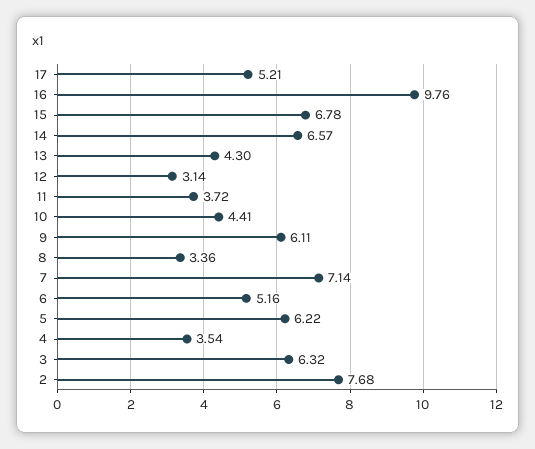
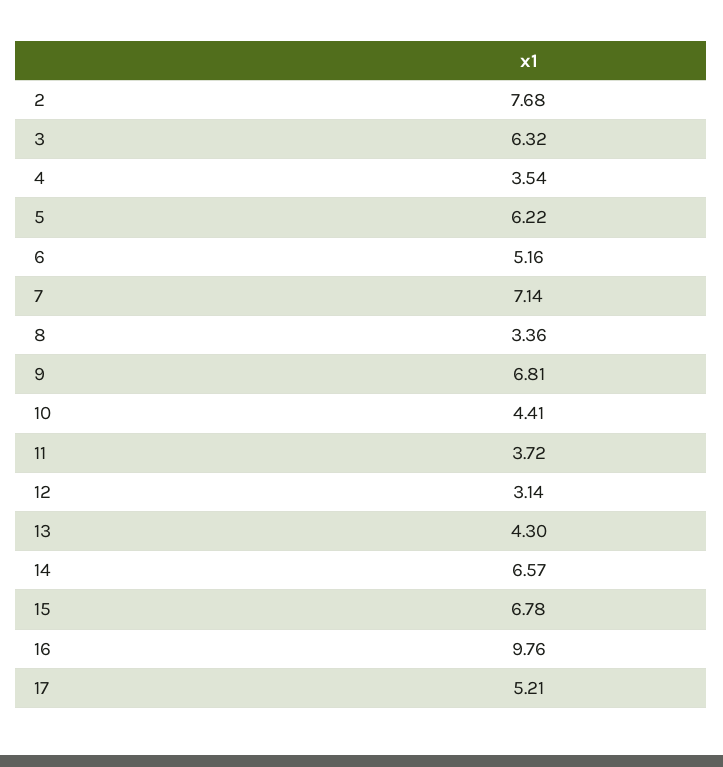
9: 6.11 -> 6.81

